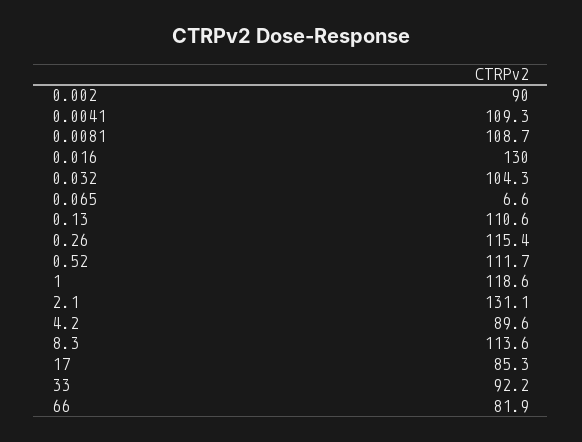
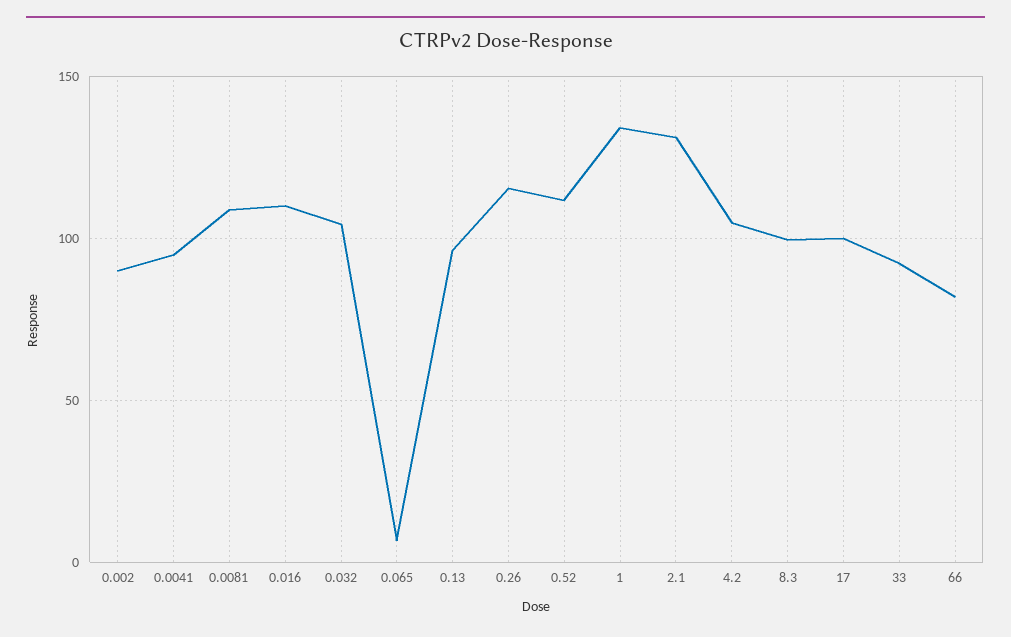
0.0041: 109.3 -> 95
0.016: 130 -> 110
0.13: 110.6 -> 95
1: 118.6 -> 135
4.2: 89.6 -> 105
8.3: 113.6 -> 100
17: 85.3 -> 100

